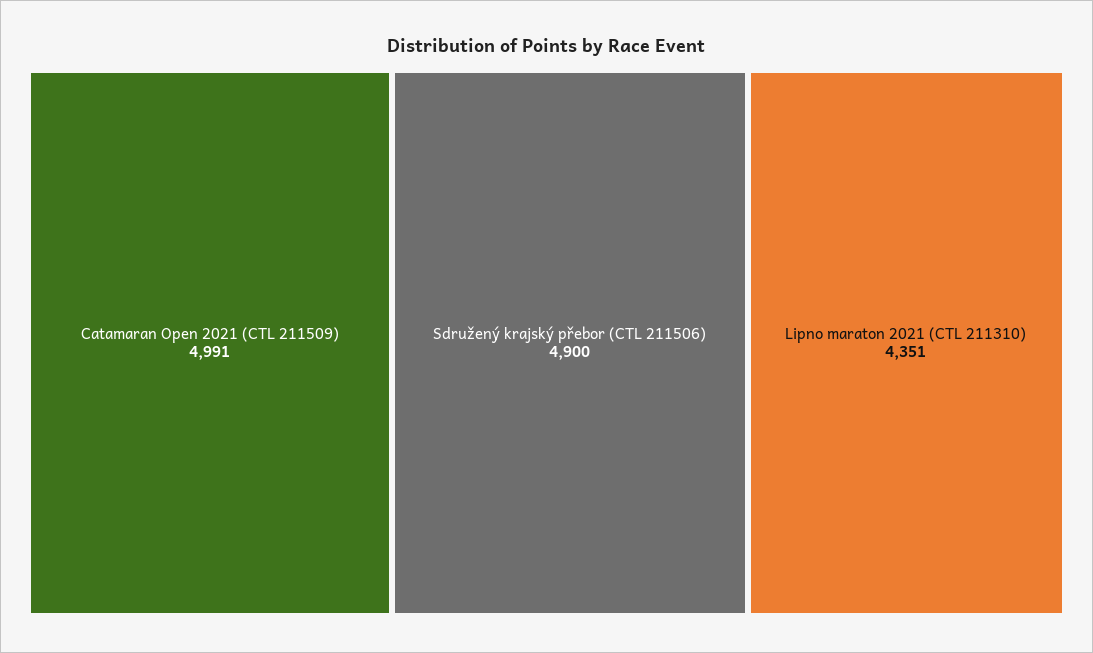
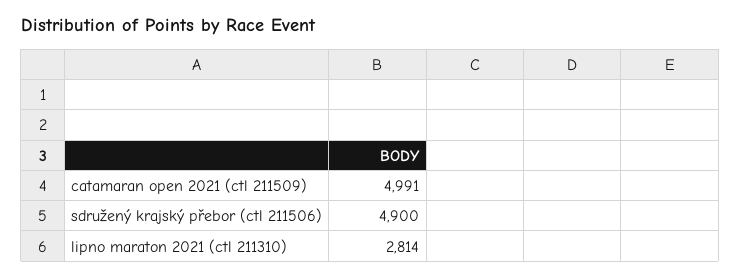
Lipno maraton 2021 (CTL 211310): 4351 -> 2814

